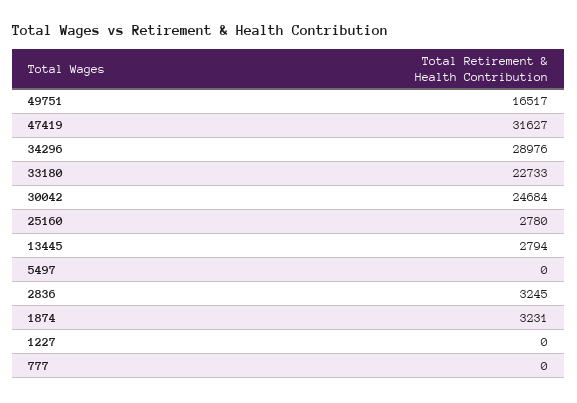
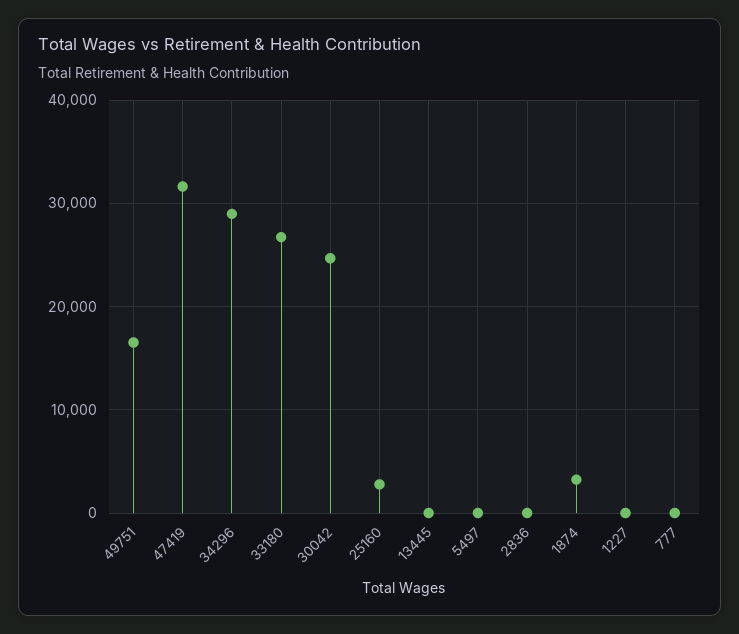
33180: 22733 -> 27000
13445: 2794 -> 0
2836: 3245 -> 0

